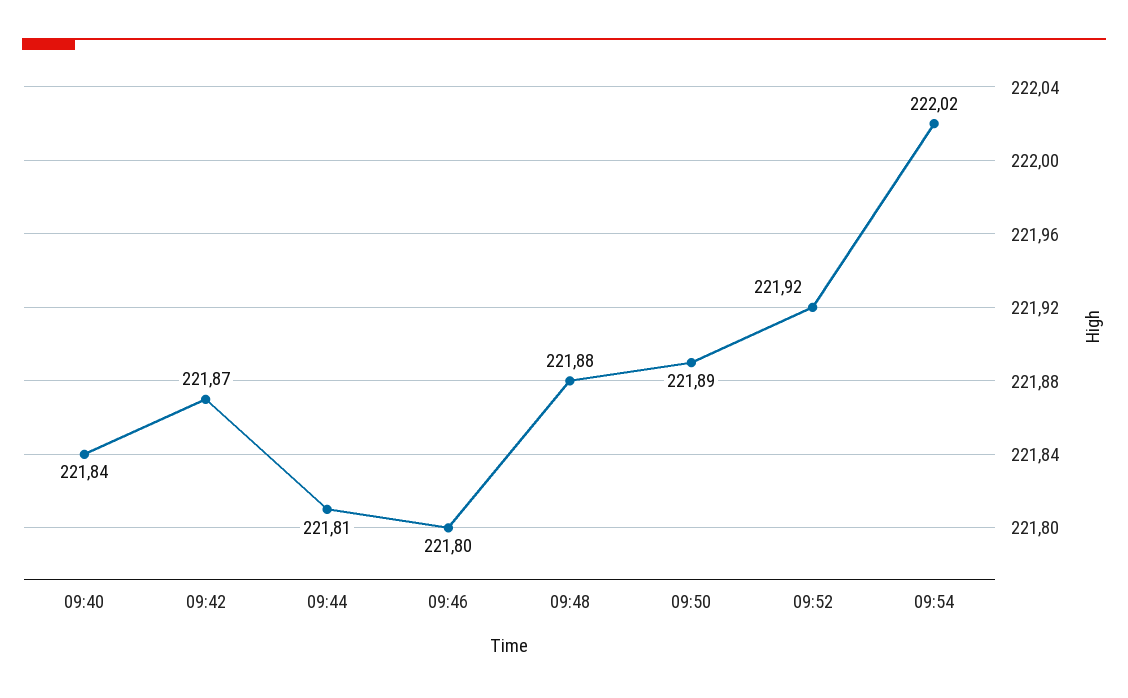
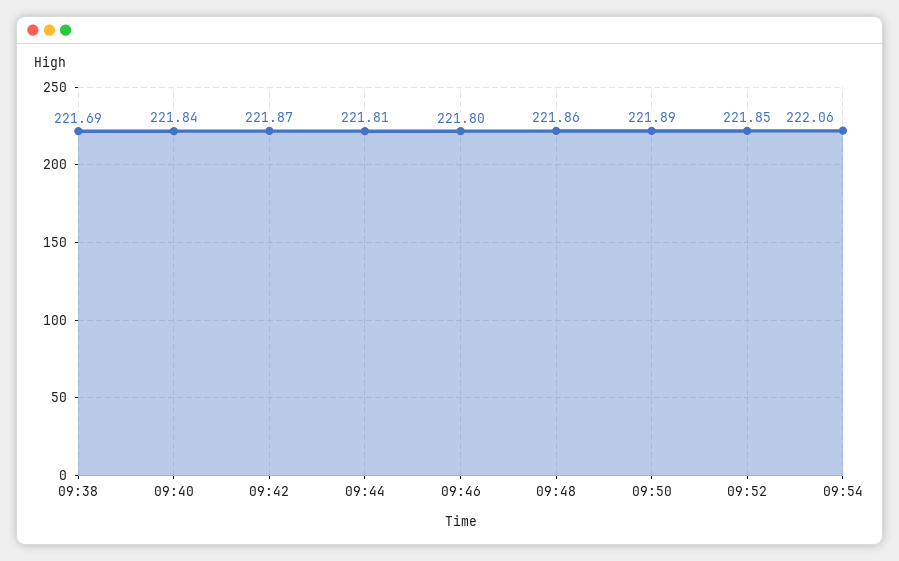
09:48: 221.88 -> 221.86
09:52: 221.92 -> 221.85
09:54: 222.02 -> 222.06
09:38: none -> 221.69

